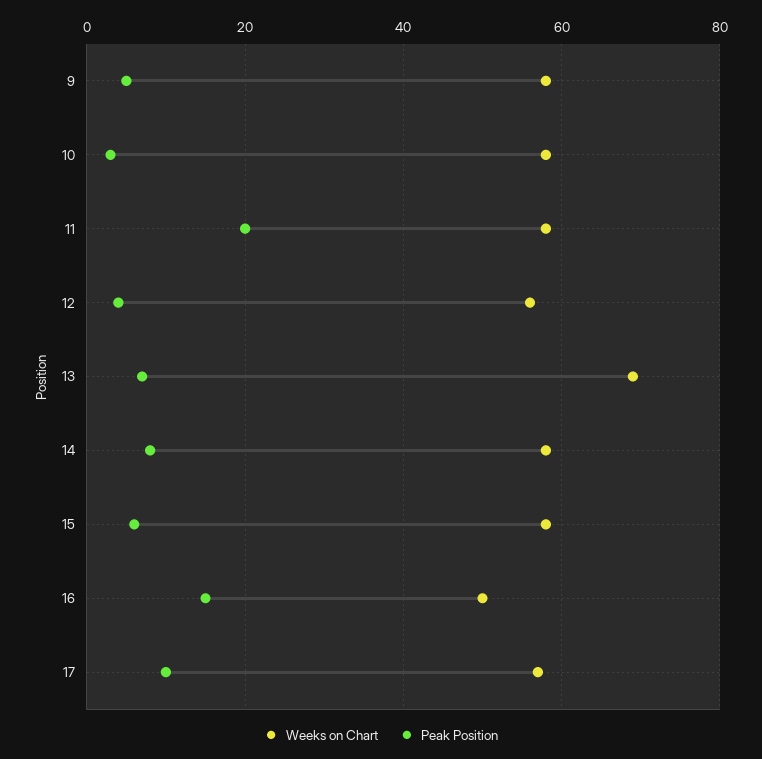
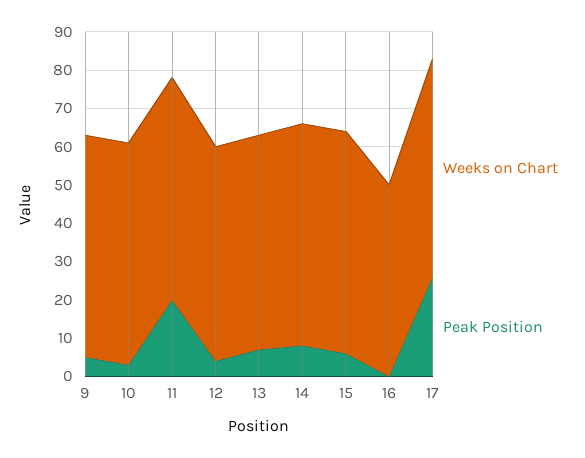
Weeks on Chart, 13: 70 -> 55
Peak Position, 16: 15 -> 0
Peak Position, 17: 10 -> 25

